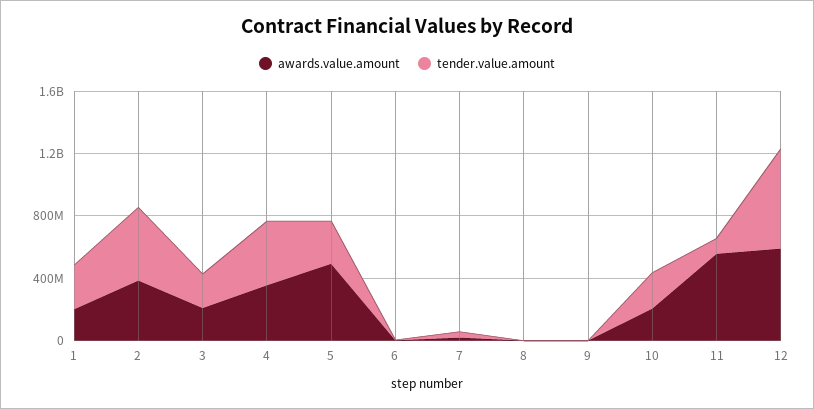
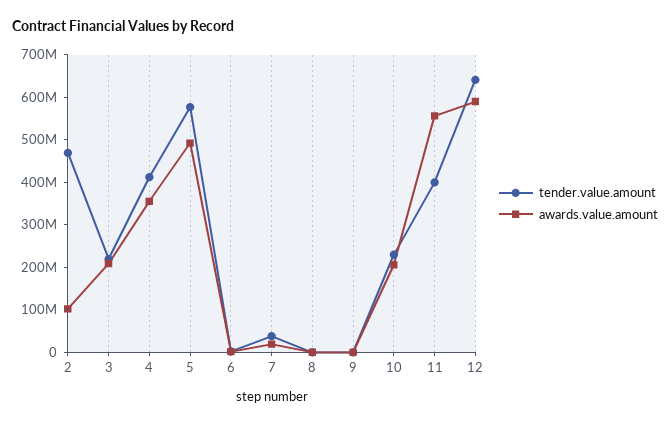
awards.value.amount, 1: 200000000 -> none
tender.value.amount, 1: 300000000 -> none
awards.value.amount, 2: 400000000 -> 100000000
tender.value.amount, 5: 300000000 -> 580000000
tender.value.amount, 11: 100000000 -> 400000000

